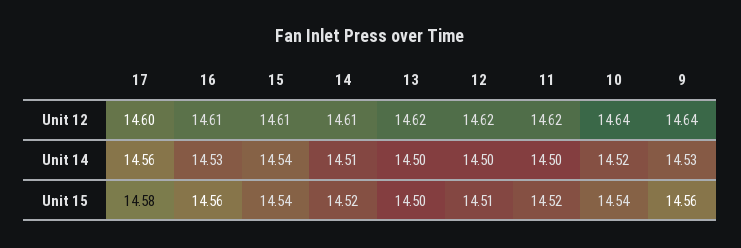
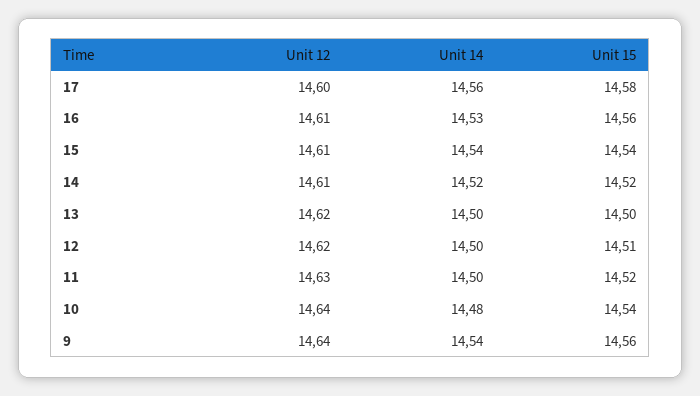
11, Unit 12: 14.62 -> 14.63
14, Unit 14: 14.51 -> 14.52
10, Unit 14: 14.52 -> 14.48
9, Unit 14: 14.53 -> 14.54

